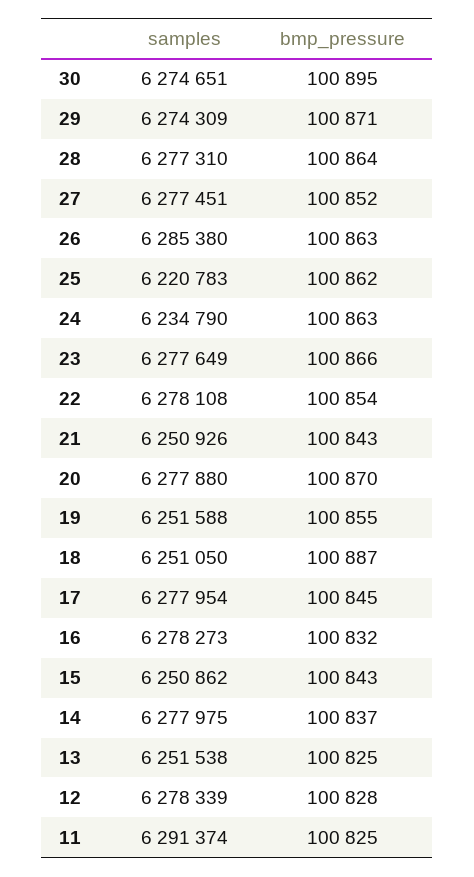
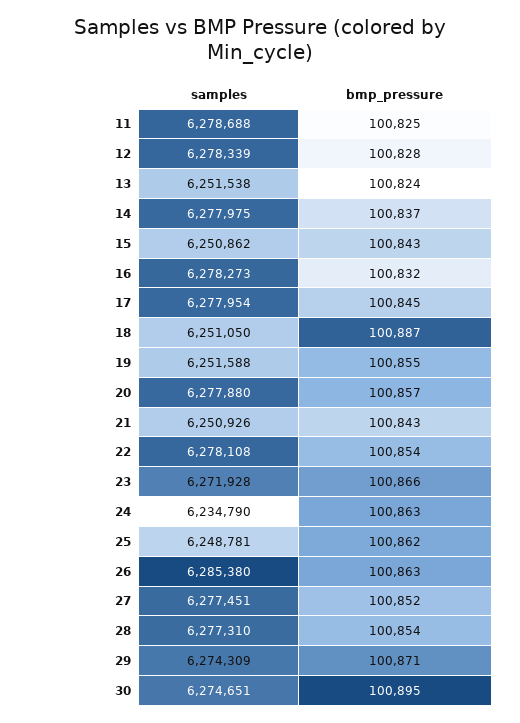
bmp_pressure, 28: 100864 -> 100854
samples, 25: 6220783 -> 6248781
samples, 23: 6277649 -> 6271928
bmp_pressure, 20: 100870 -> 100857
bmp_pressure, 13: 100825 -> 100824
samples, 11: 6291374 -> 6278688

